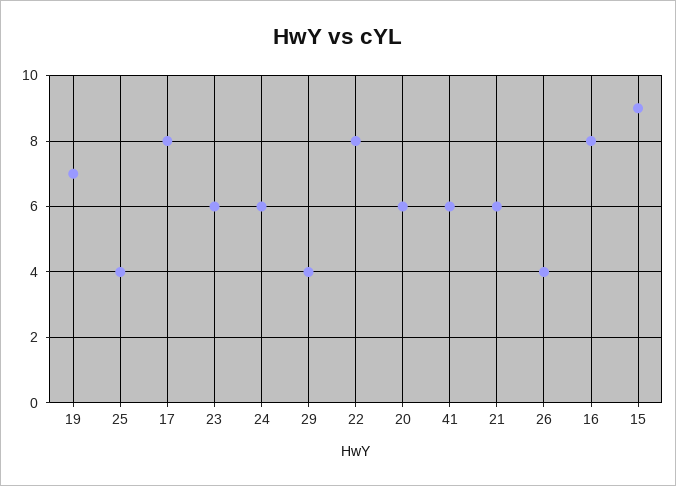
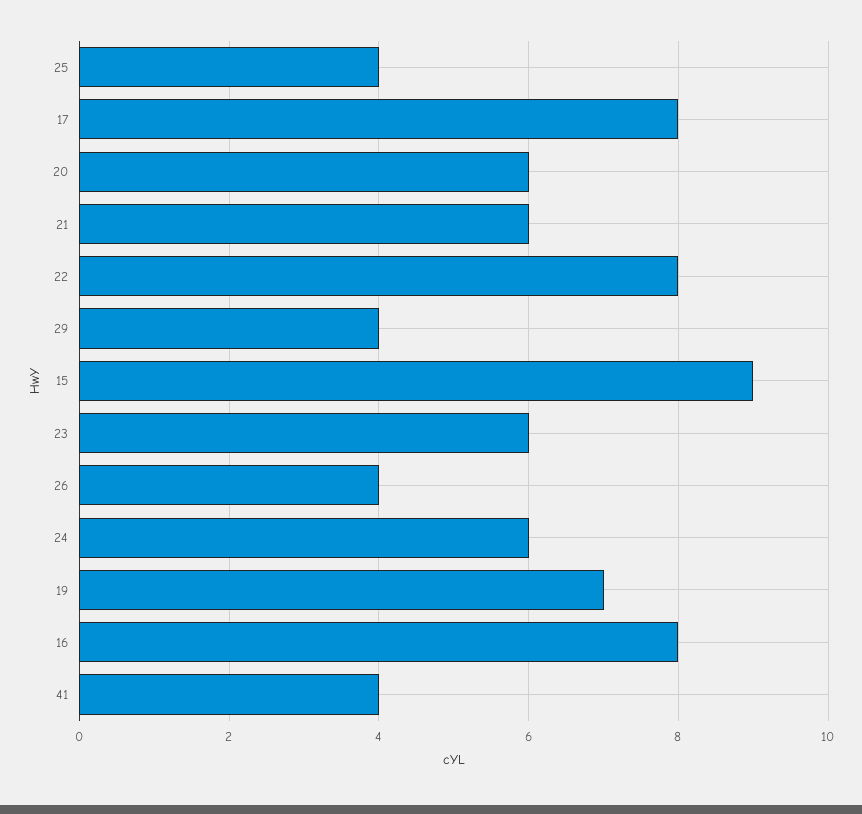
41: 6 -> 4

